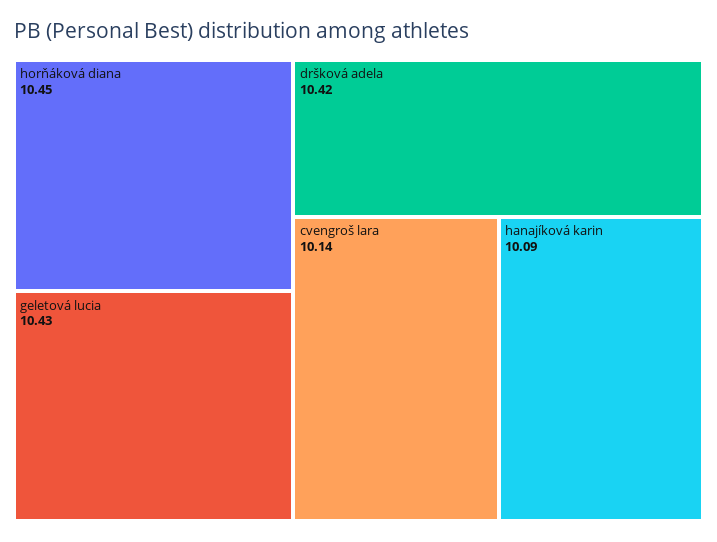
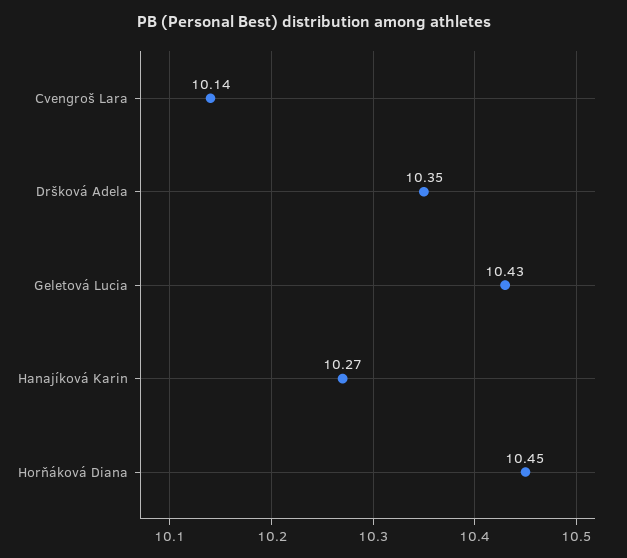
dršková adela: 10.42 -> 10.35
hanajíková karin: 10.09 -> 10.27

